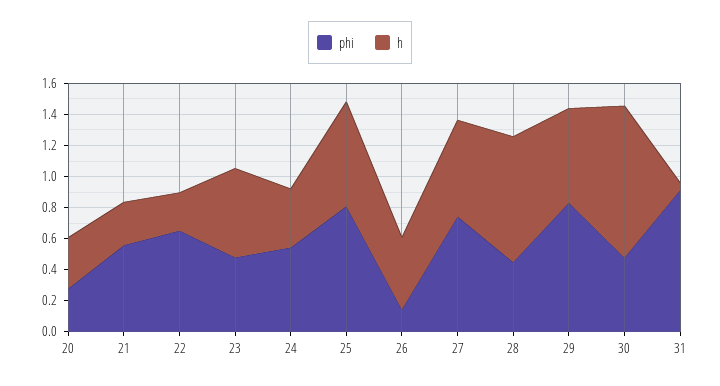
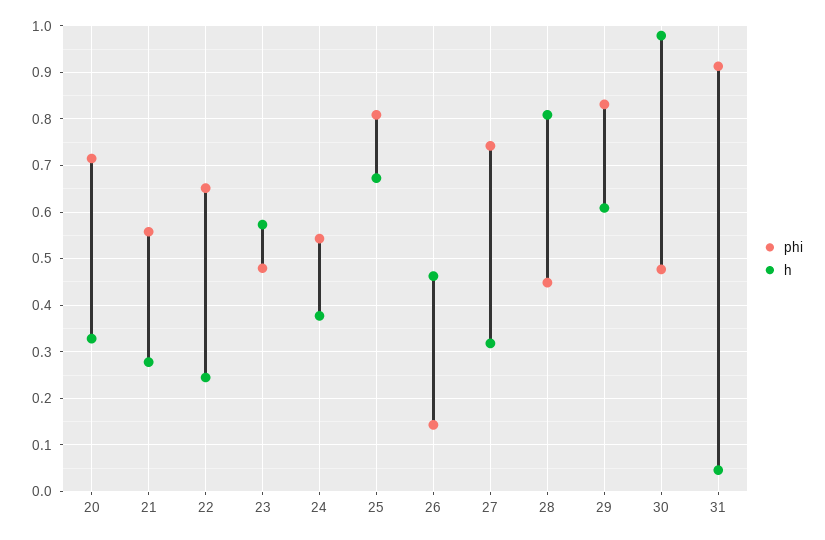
phi, 20: 0.3 -> 0.72
h, 27: 0.6 -> 0.32

